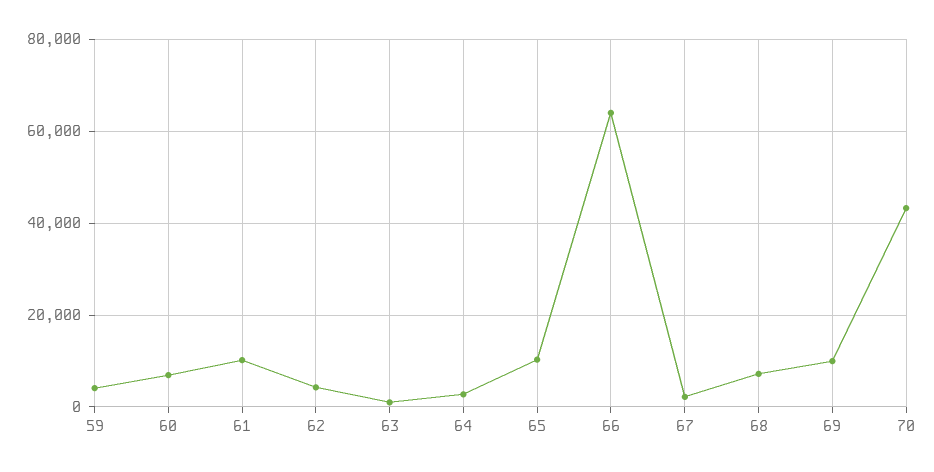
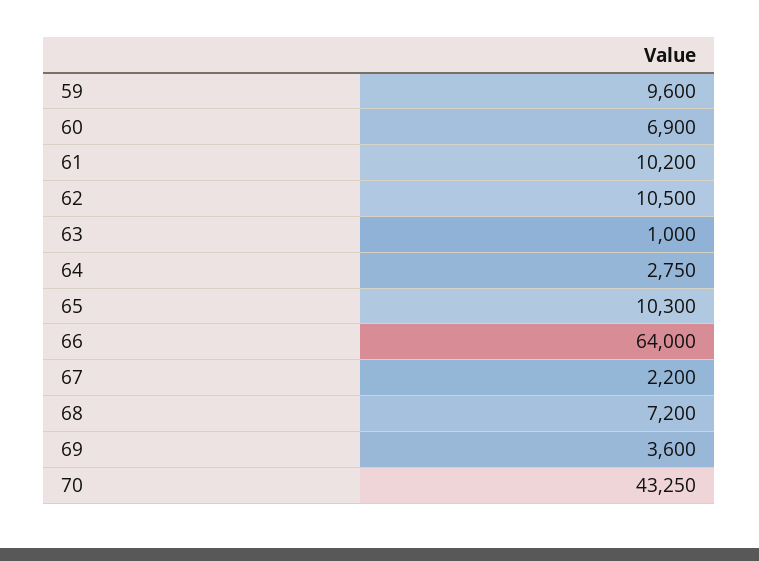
59: 4000 -> 9600
62: 4000 -> 10500
69: 10000 -> 3600

